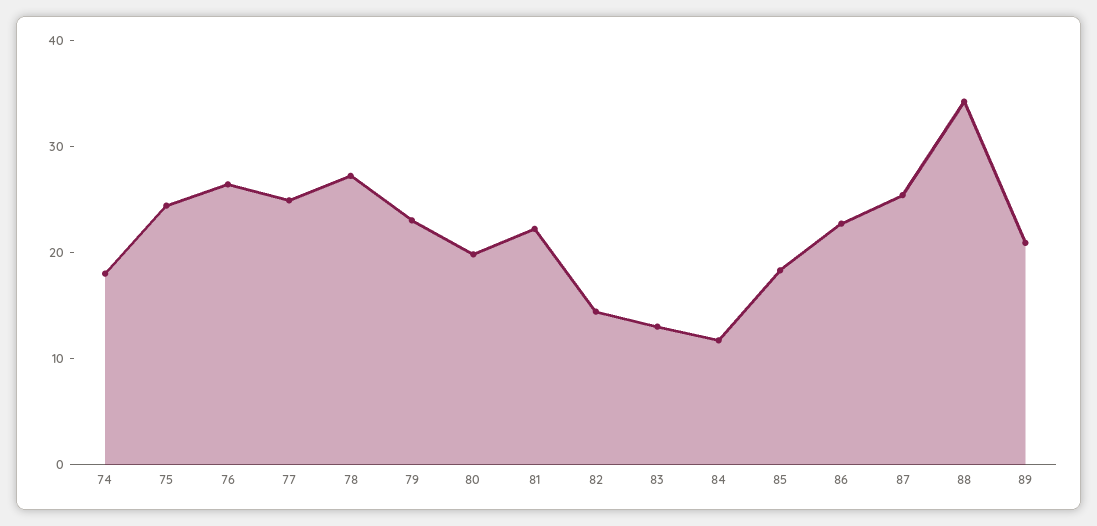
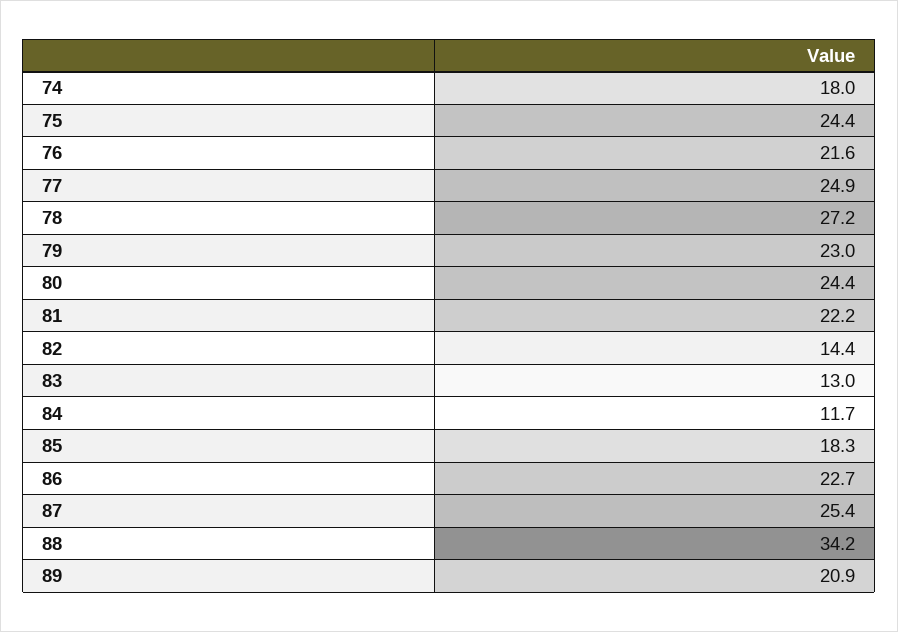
76: 26 -> 21.6
80: 20 -> 24.4

